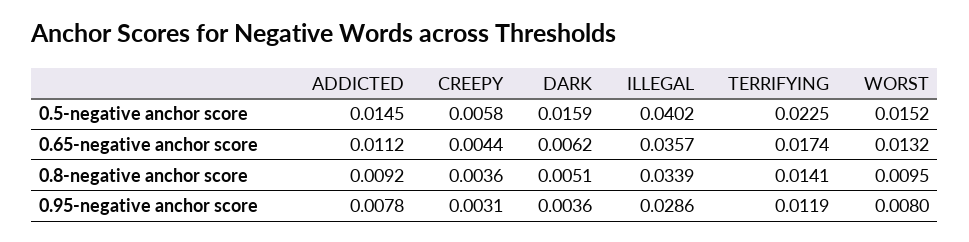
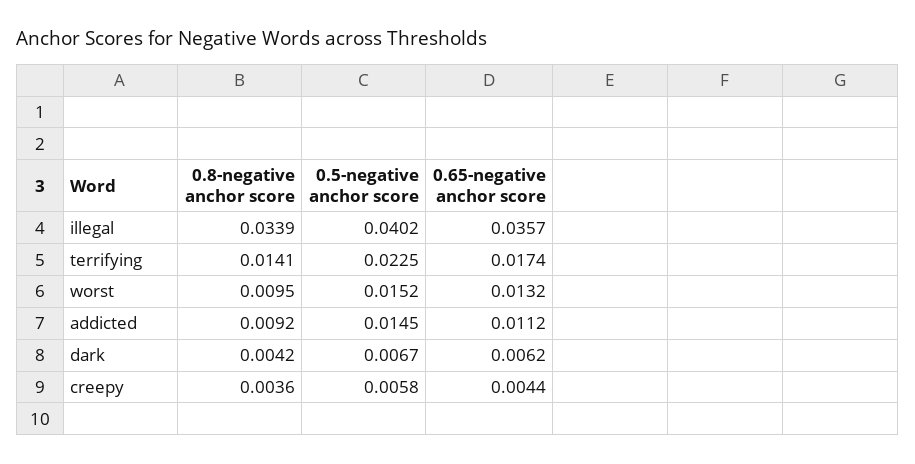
DARK, 0.5-negative anchor score: 0.0159 -> 0.0067
DARK, 0.8-negative anchor score: 0.0051 -> 0.0042
ADDICTED, 0.95-negative anchor score: 0.0078 -> none
CREEPY, 0.95-negative anchor score: 0.0031 -> none
DARK, 0.95-negative anchor score: 0.0036 -> none
ILLEGAL, 0.95-negative anchor score: 0.0286 -> none
TERRIFYING, 0.95-negative anchor score: 0.0119 -> none
WORST, 0.95-negative anchor score: 0.008 -> none

